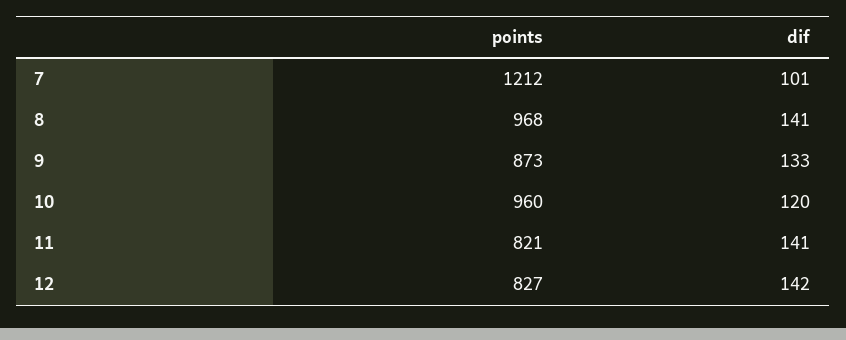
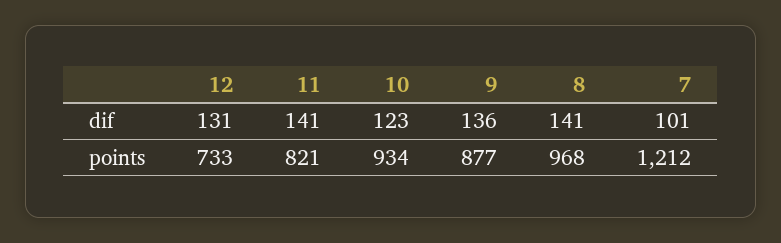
points, 9: 873 -> 877
dif, 9: 133 -> 136
points, 10: 960 -> 934
dif, 10: 120 -> 123
points, 12: 827 -> 733
dif, 12: 142 -> 131

